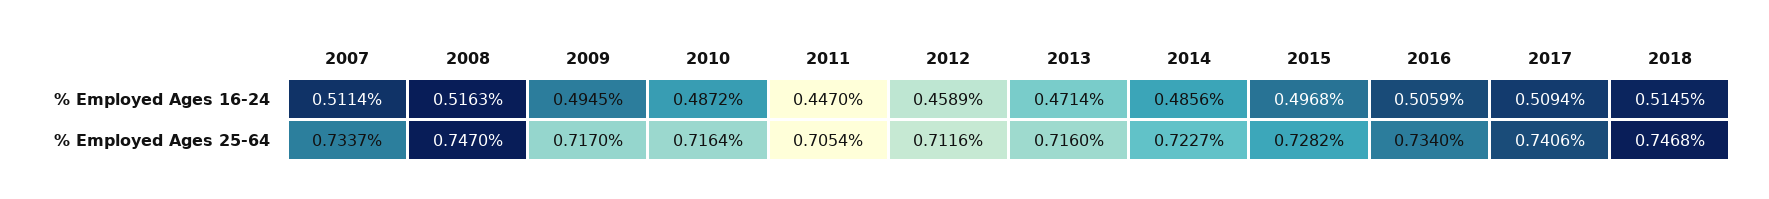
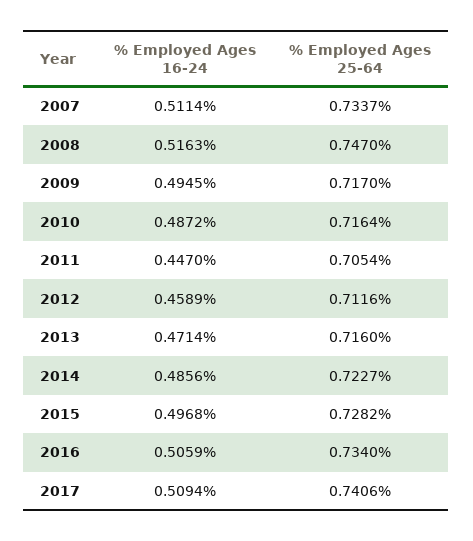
2018, % Employed Ages 16-24: 0.5145 -> none
2018, % Employed Ages 25-64: 0.7468 -> none

